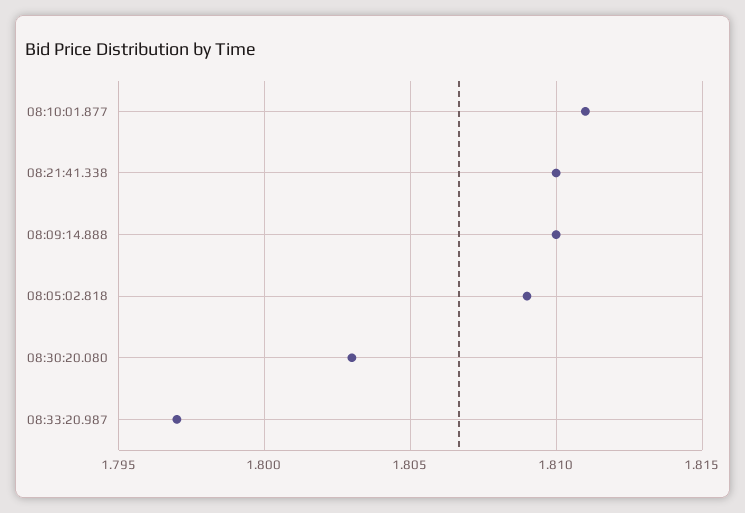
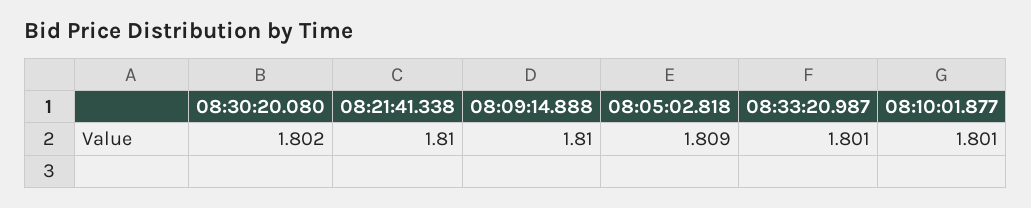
08:10:01.877: 1.811 -> 1.801
08:30:20.080: 1.803 -> 1.802
08:33:20.987: 1.797 -> 1.801

